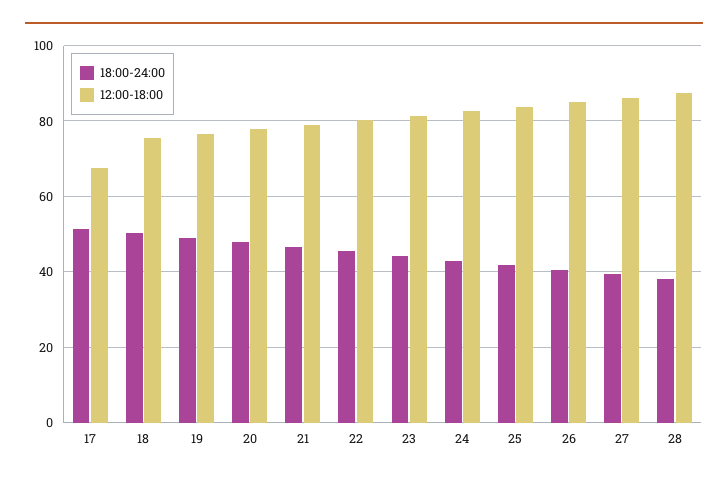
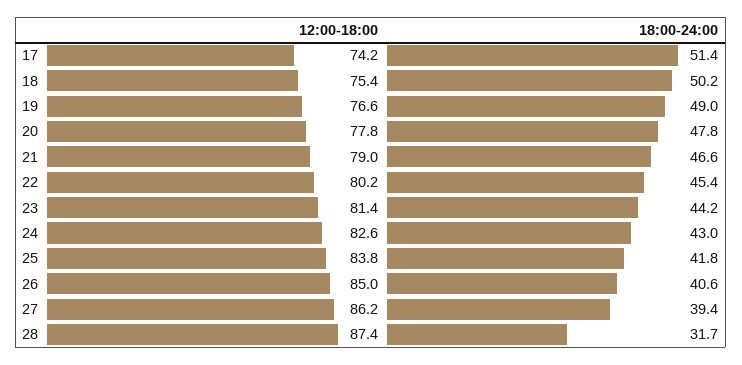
12:00-18:00, 17: 68 -> 74.2
18:00-24:00, 28: 38 -> 31.7

